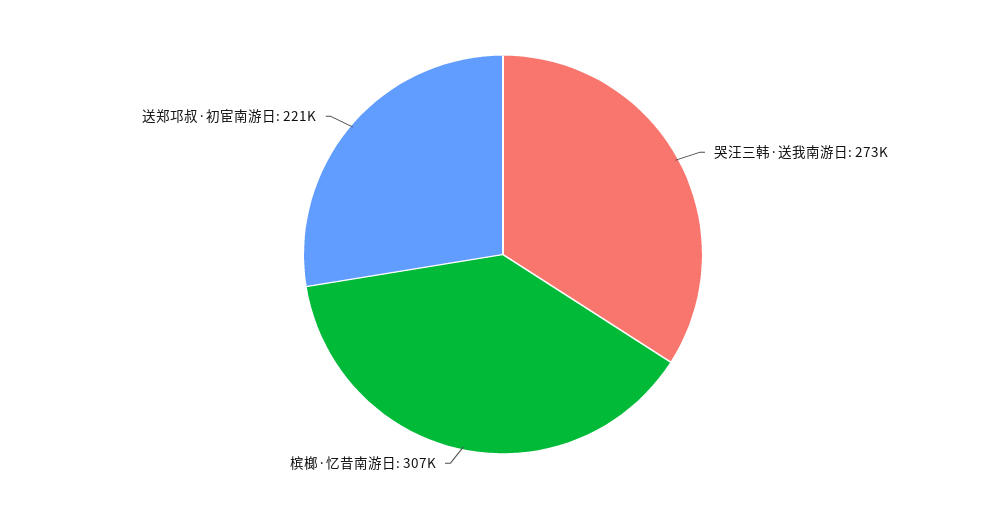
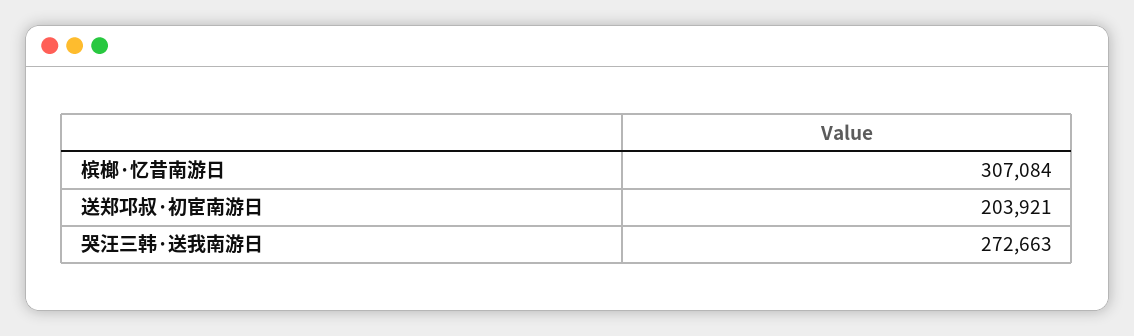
送郑邛叔·初宦南游日: 221000 -> 203921

